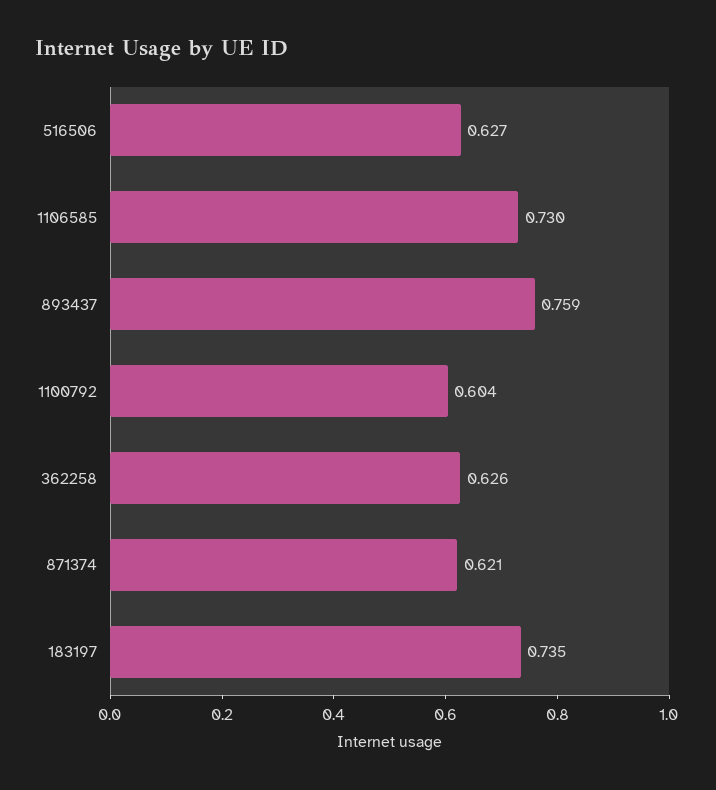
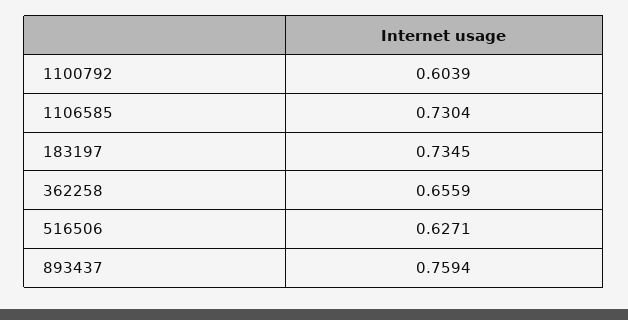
362258: 0.626 -> 0.6559
871374: 0.621 -> none

